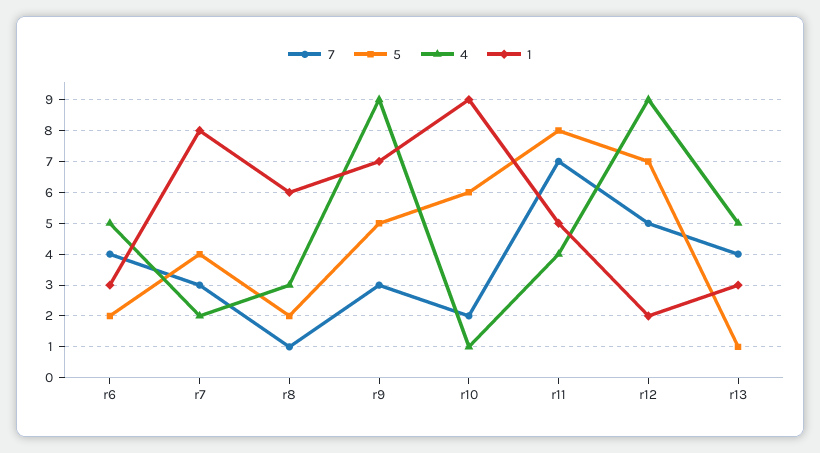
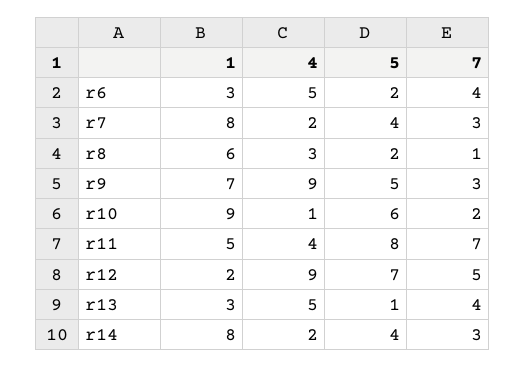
1, r14: none -> 8
4, r14: none -> 2
5, r14: none -> 4
7, r14: none -> 3

